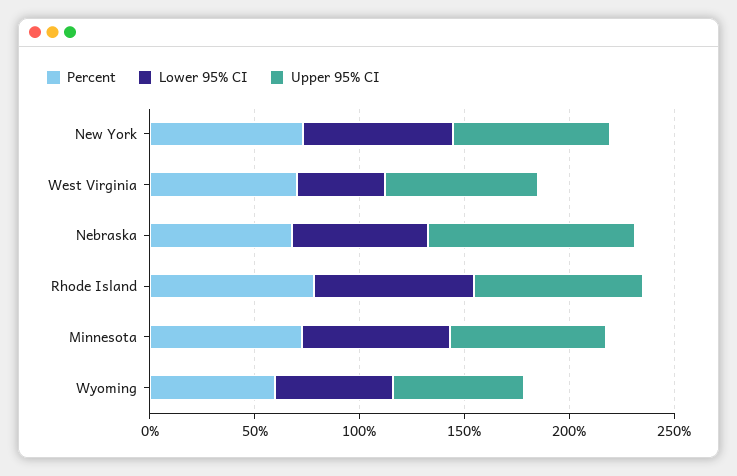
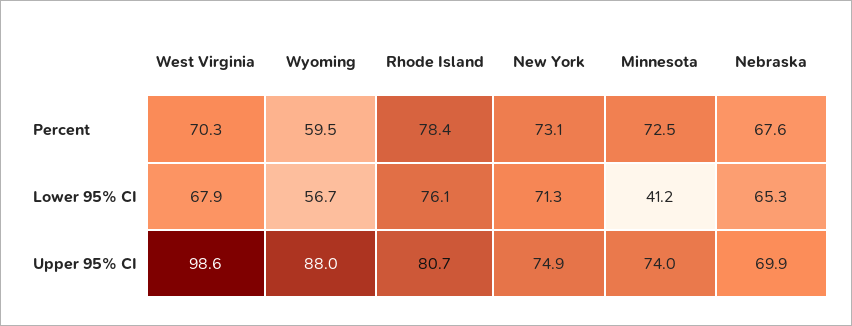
Lower 95% CI, West Virginia: 40 -> 67.9
Upper 95% CI, West Virginia: 70 -> 98.6
Upper 95% CI, Nebraska: 100 -> 69.9
Lower 95% CI, Minnesota: 70 -> 41.2
Upper 95% CI, Wyoming: 60 -> 88

